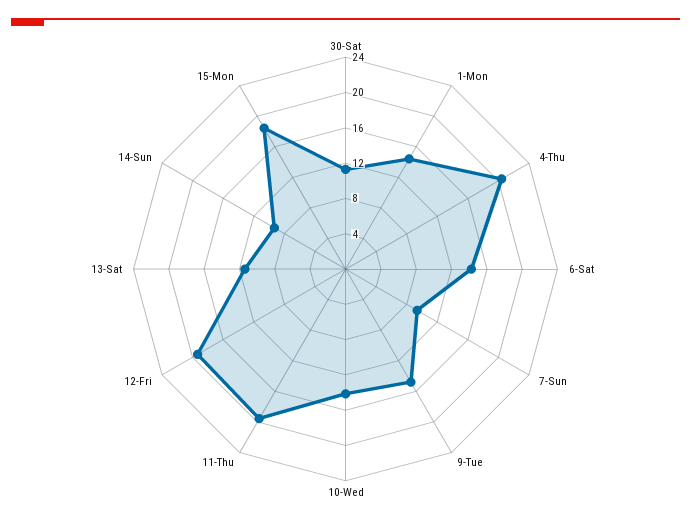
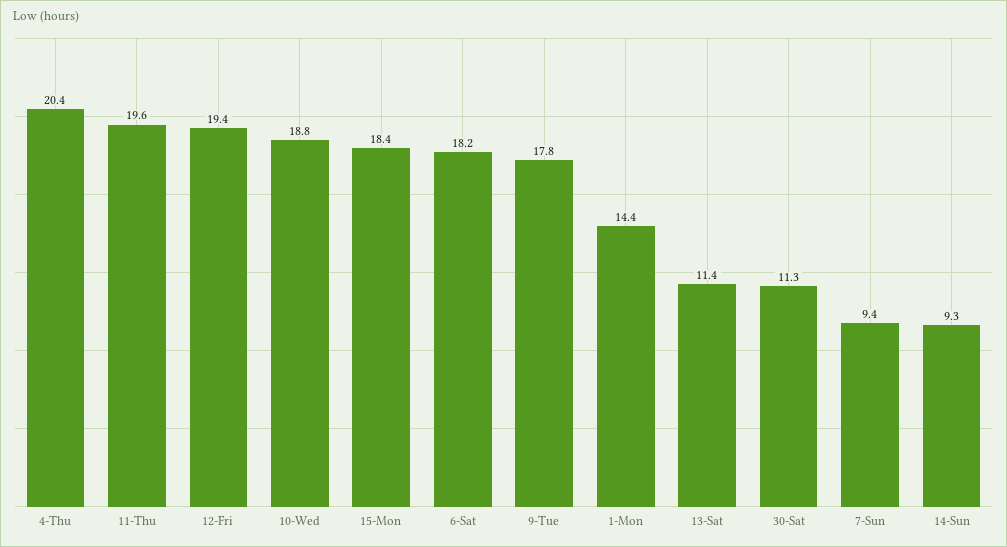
6-Sat: 14 -> 18.2
9-Tue: 15 -> 17.8
10-Wed: 14 -> 18.8

